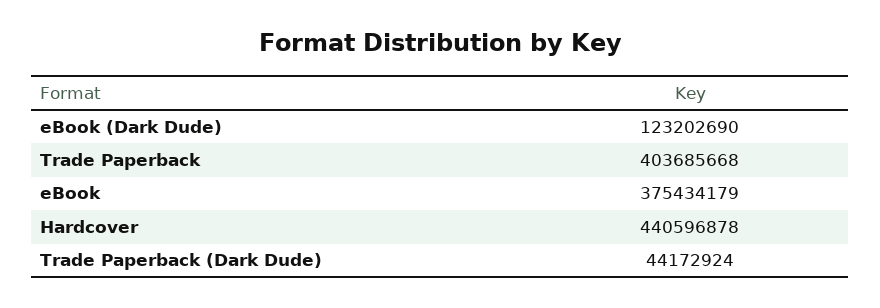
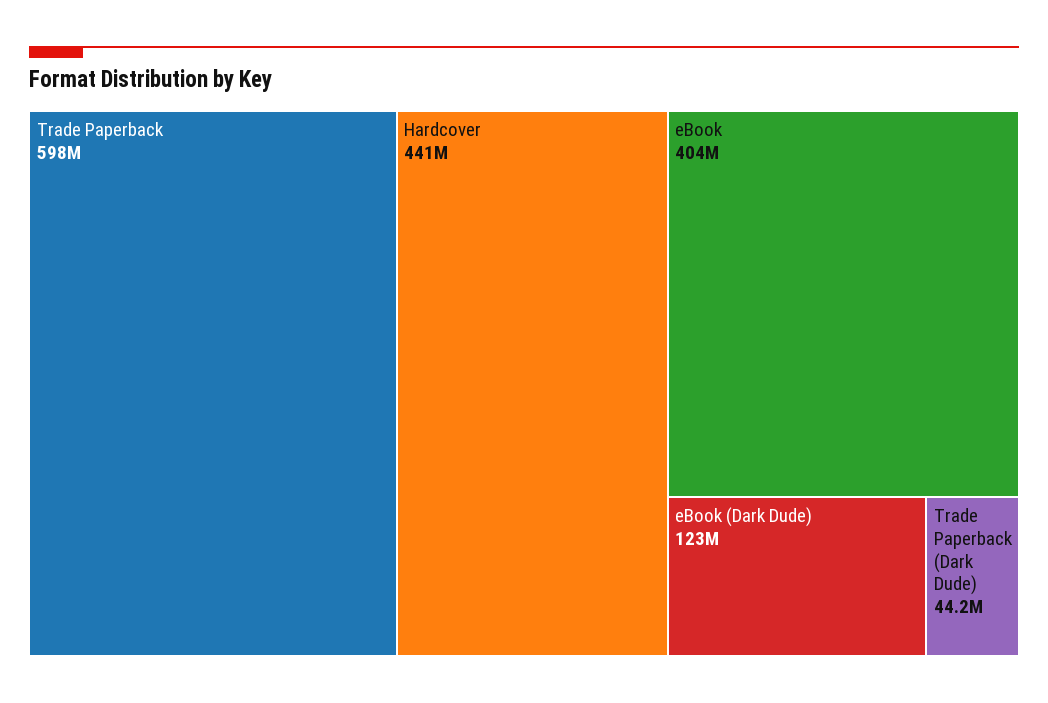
Trade Paperback: 403685668 -> 598000000
eBook: 375434179 -> 404000000

